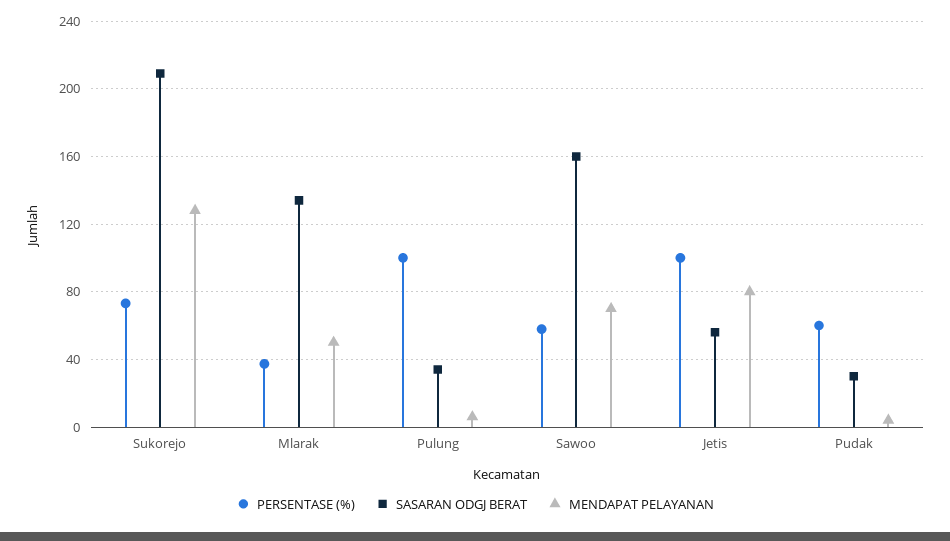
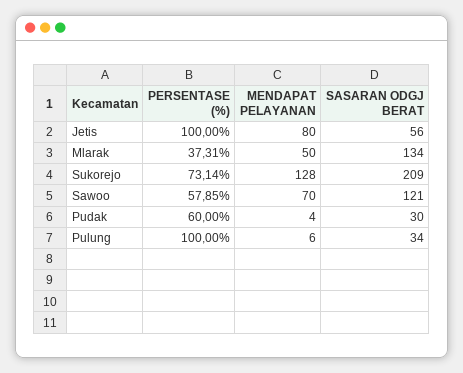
SASARAN ODGJ BERAT, Sawoo: 160 -> 121

